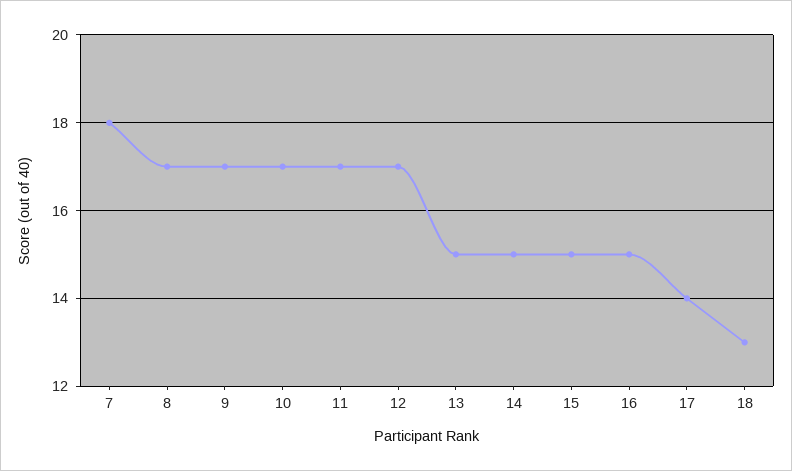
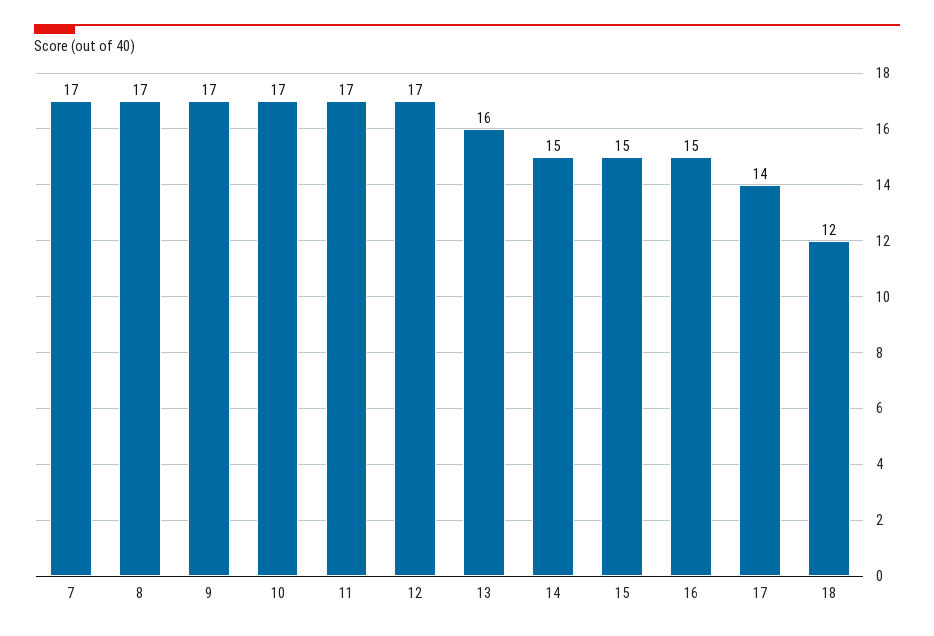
7: 18 -> 17
13: 15 -> 16
18: 13 -> 12

